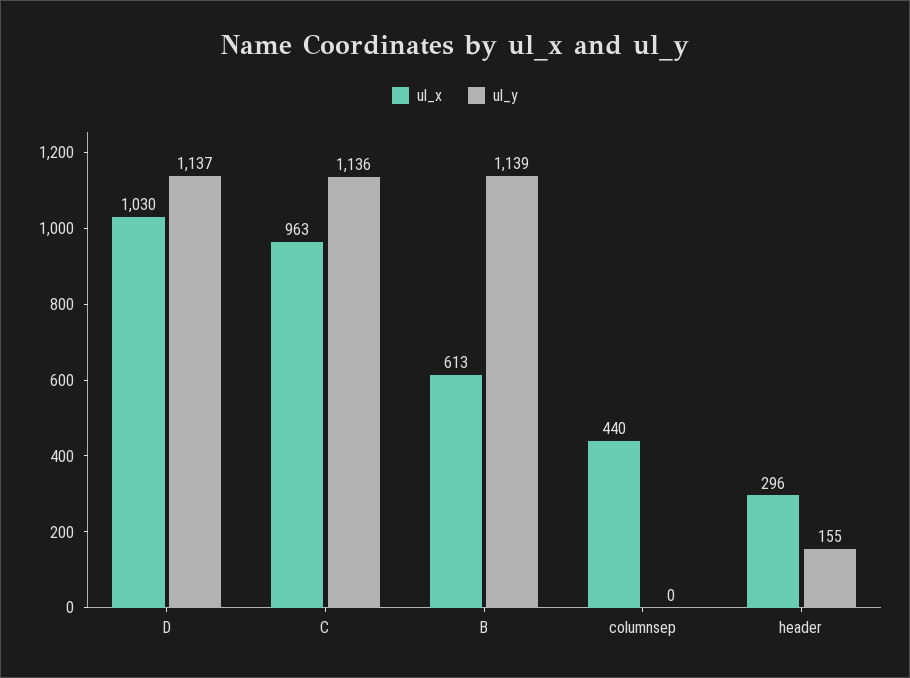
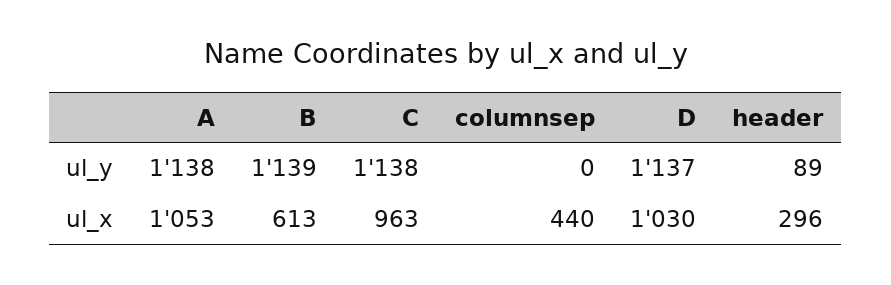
ul_y, C: 1136 -> 1138
ul_y, header: 155 -> 89
ul_y, A: none -> 1138
ul_x, A: none -> 1053

